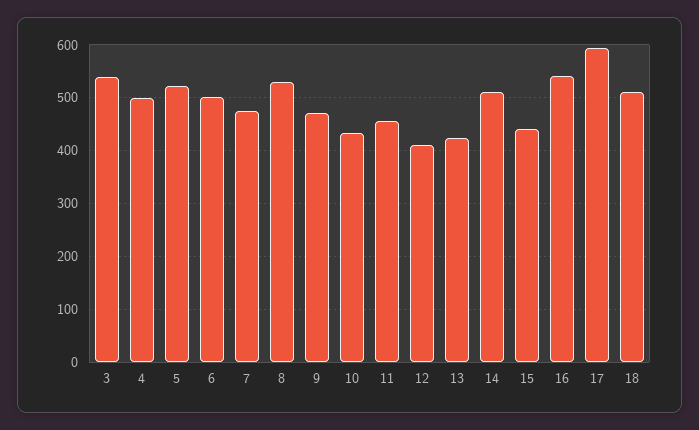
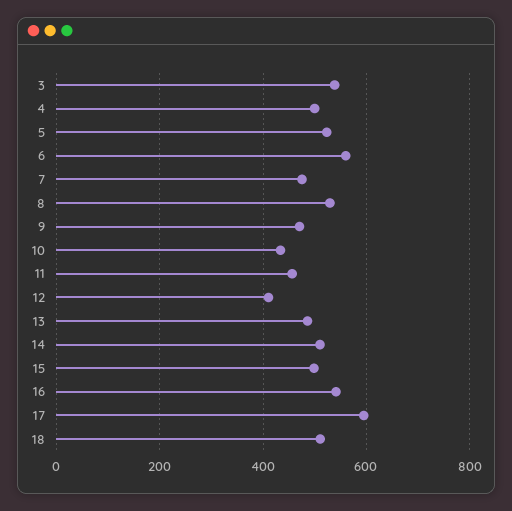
6: 500 -> 560
13: 420 -> 480
15: 440 -> 500

